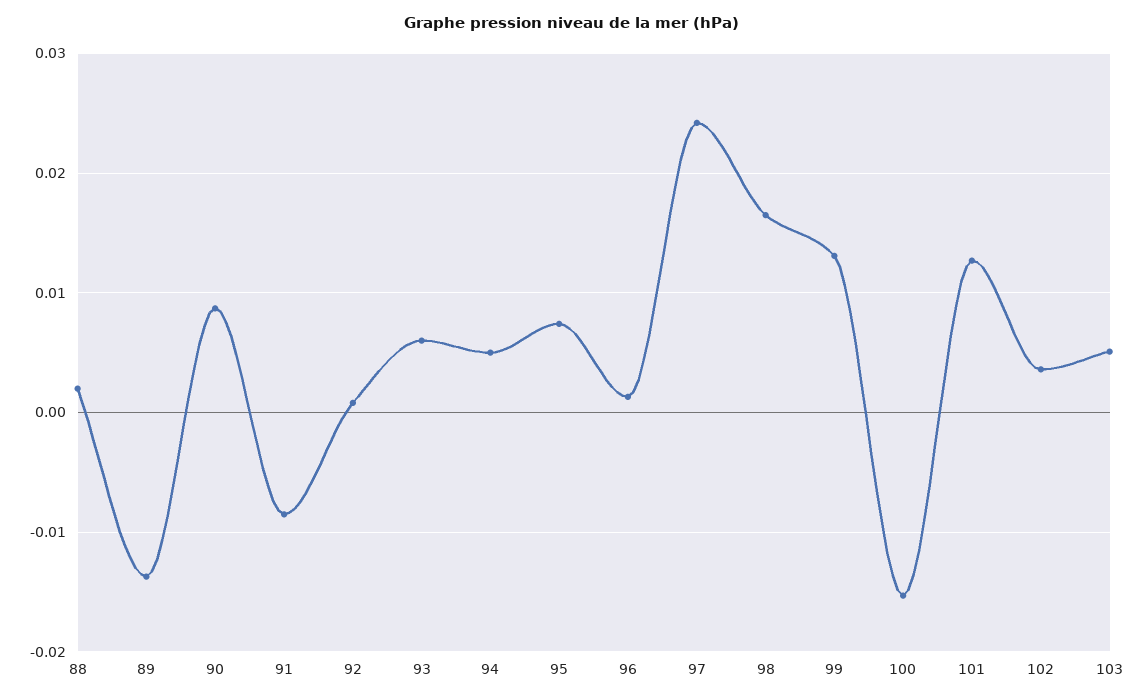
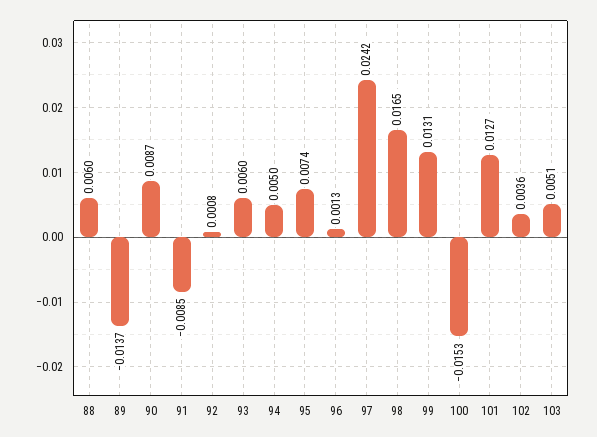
88: 0.002 -> 0.006

